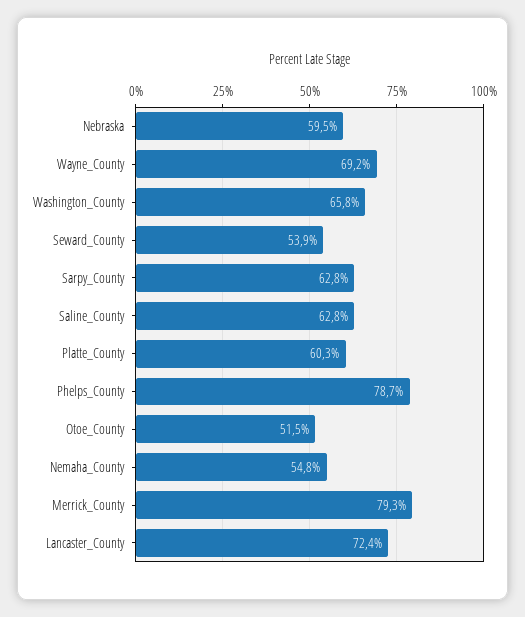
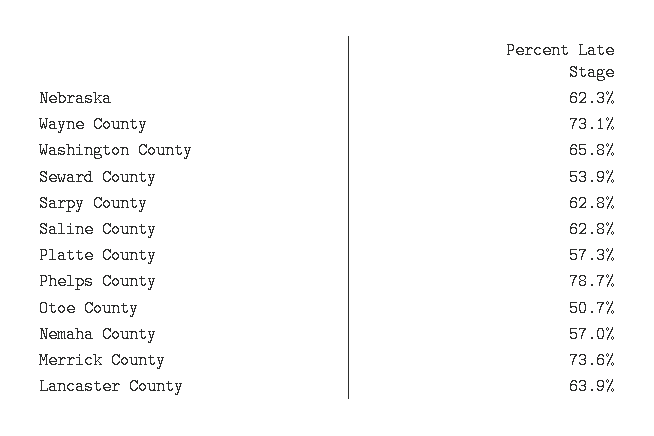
Nebraska: 59.5 -> 62.3
Wayne_County: 69.2 -> 73.1
Platte_County: 60.3 -> 57.3
Otoe_County: 51.5 -> 50.7
Nemaha_County: 54.8 -> 57
Merrick_County: 79.3 -> 73.6
Lancaster_County: 72.4 -> 63.9

